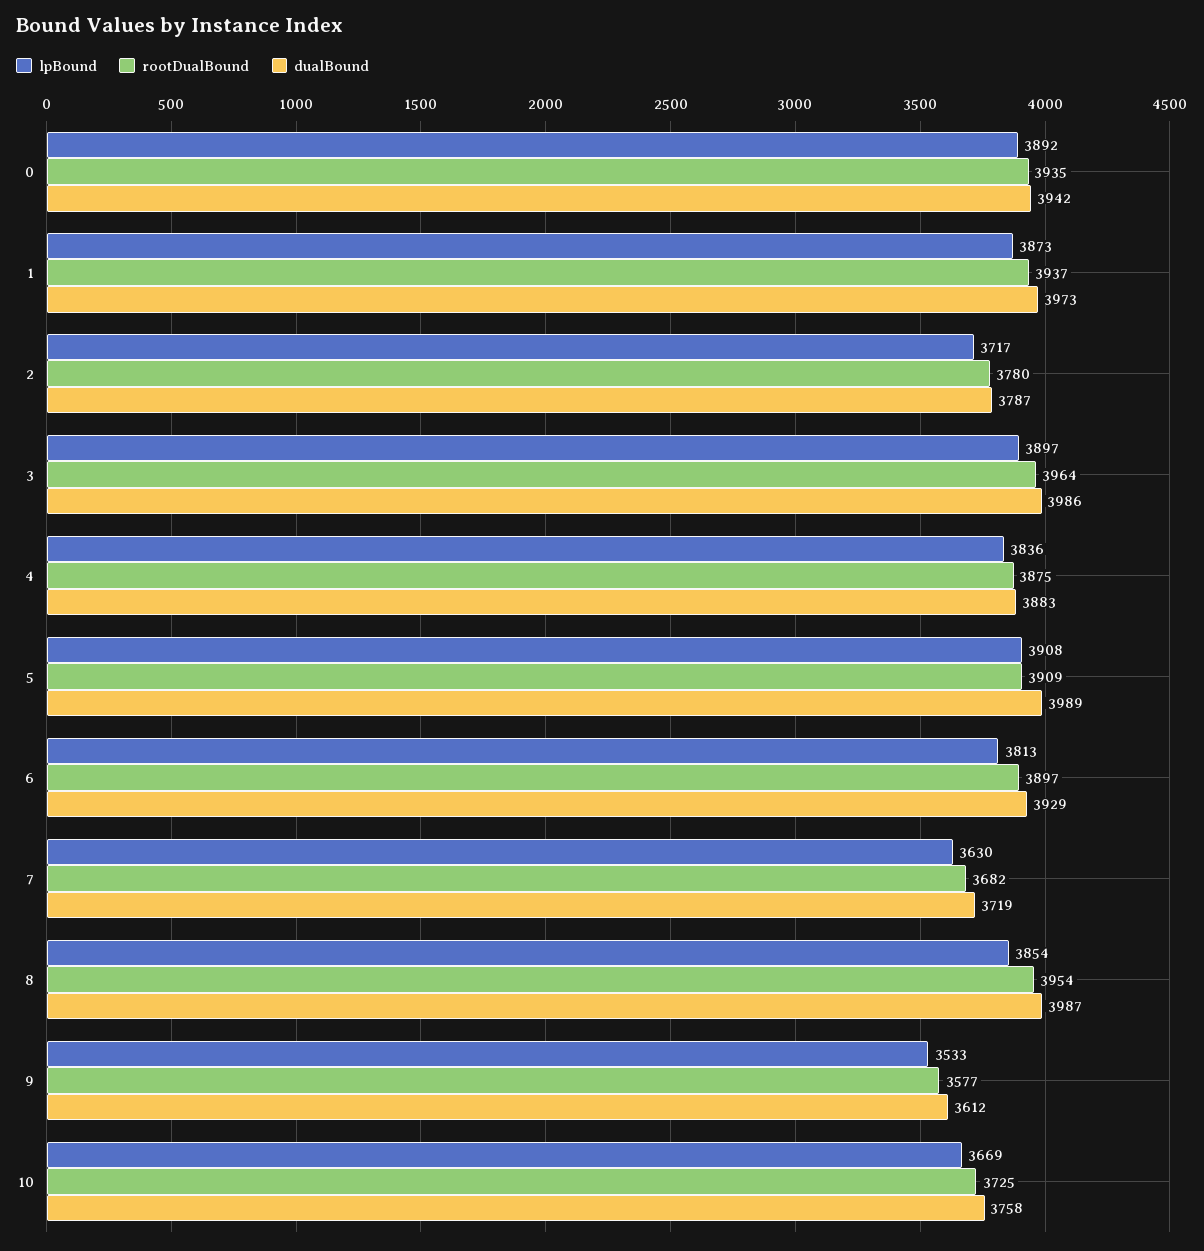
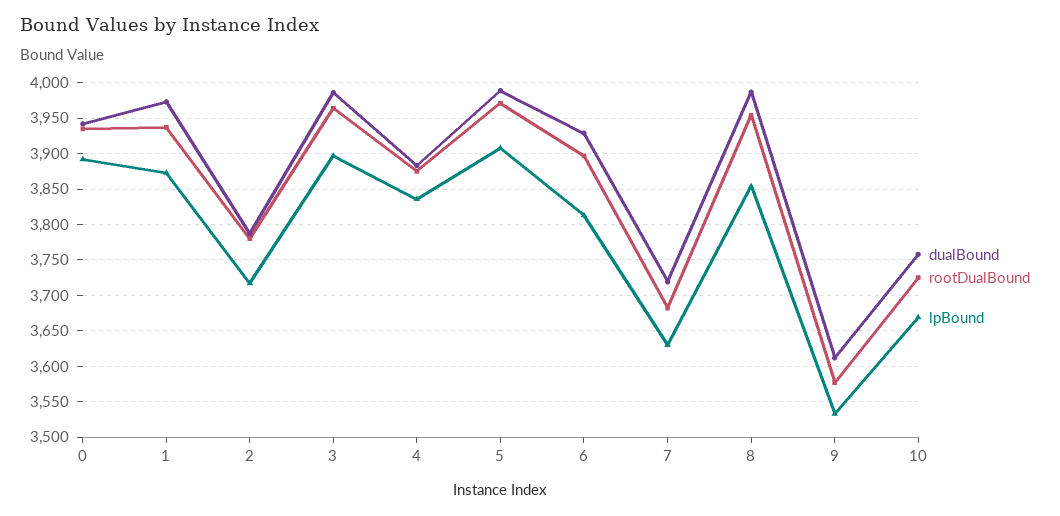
rootDualBound, 5: 3909 -> 3970

